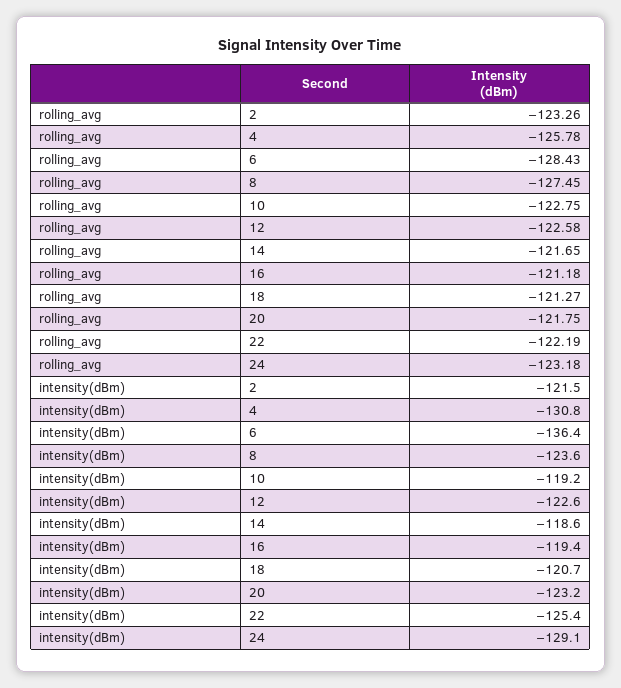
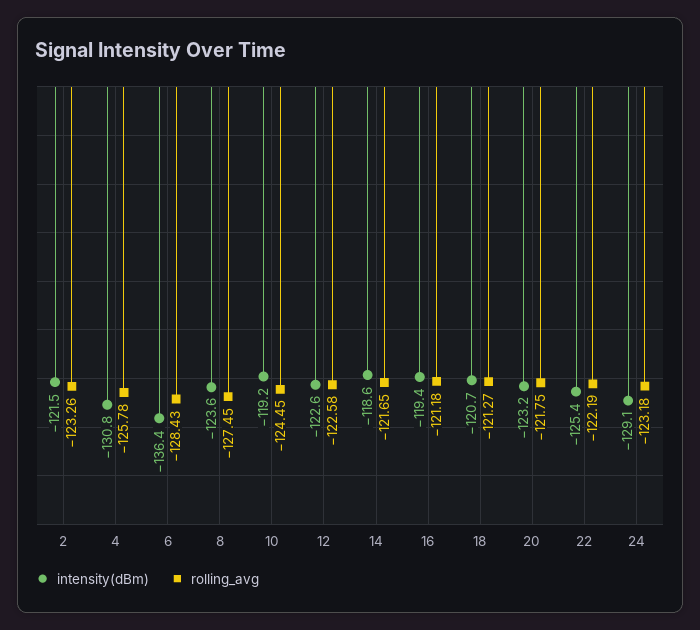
rolling_avg, 10: -122.75 -> -124.45

